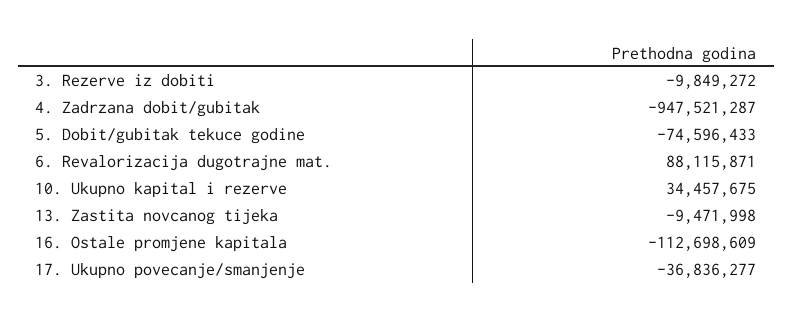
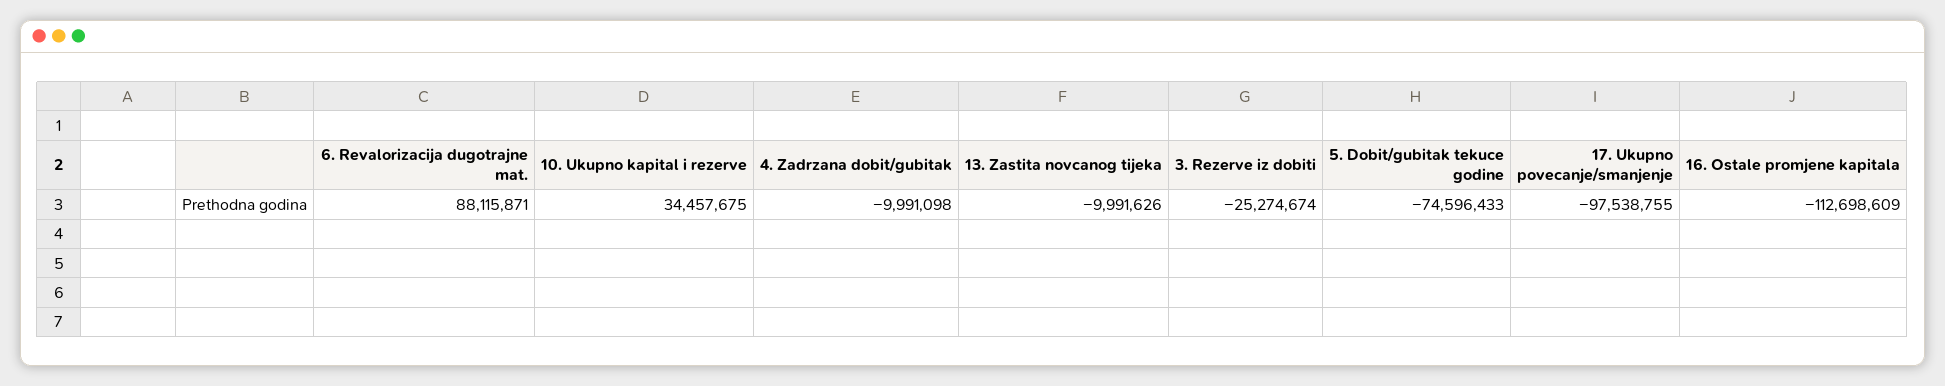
3. Rezerve iz dobiti: -9849272 -> -25274674
4. Zadrzana dobit/gubitak: -947521287 -> -9991098
13. Zastita novcanog tijeka: -9471998 -> -9991626
17. Ukupno povecanje/smanjenje: -36836277 -> -97538755

